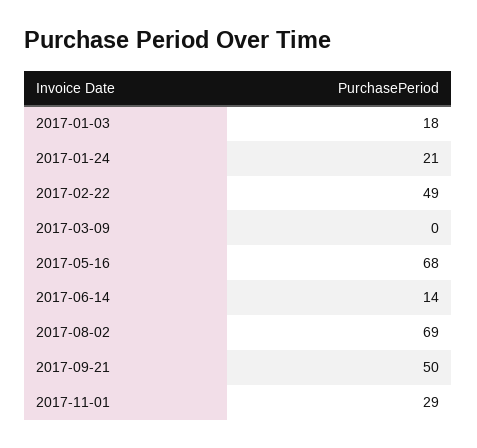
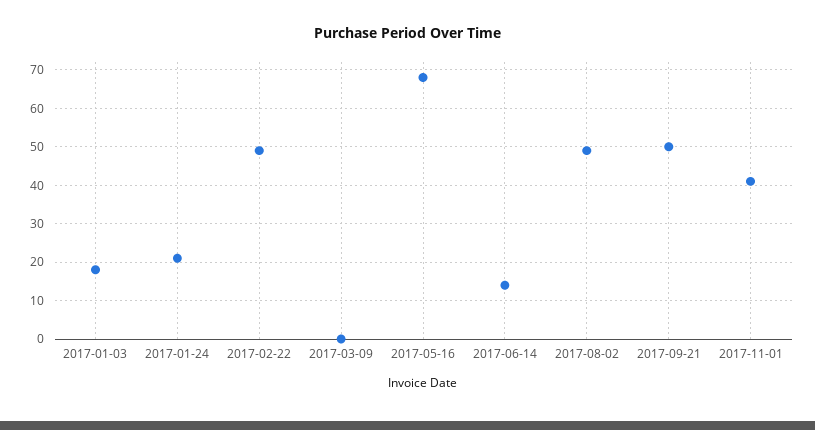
2017-08-02: 69 -> 50
2017-11-01: 29 -> 40

